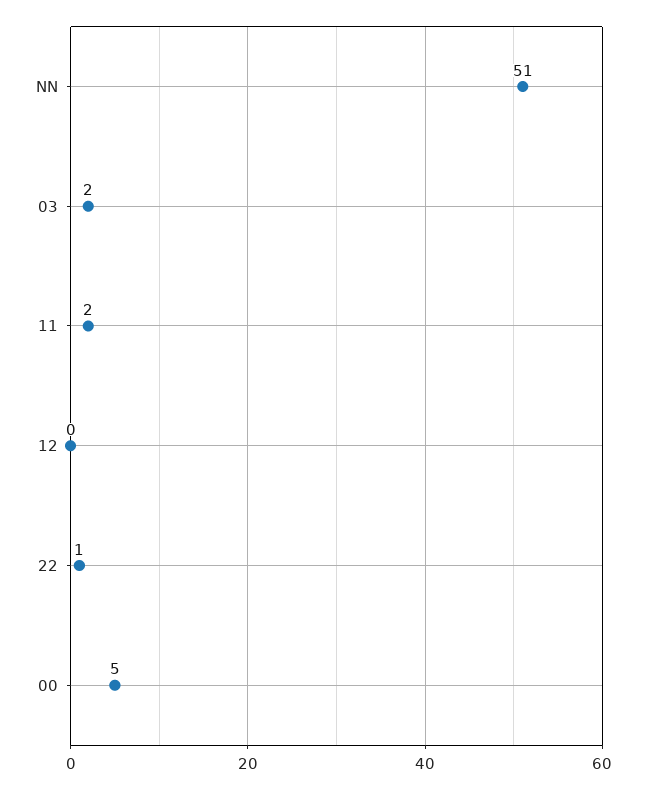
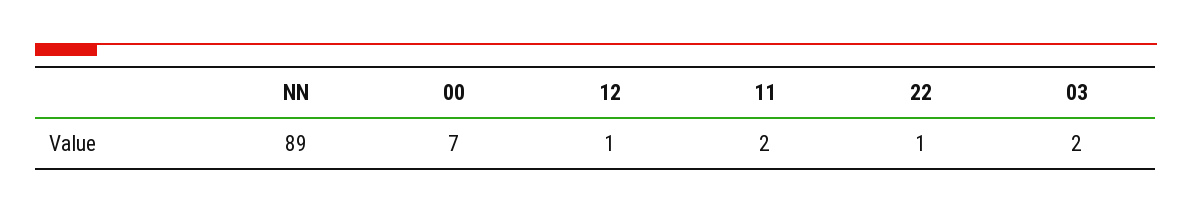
NN: 51 -> 89
12: 0 -> 1
00: 5 -> 7

